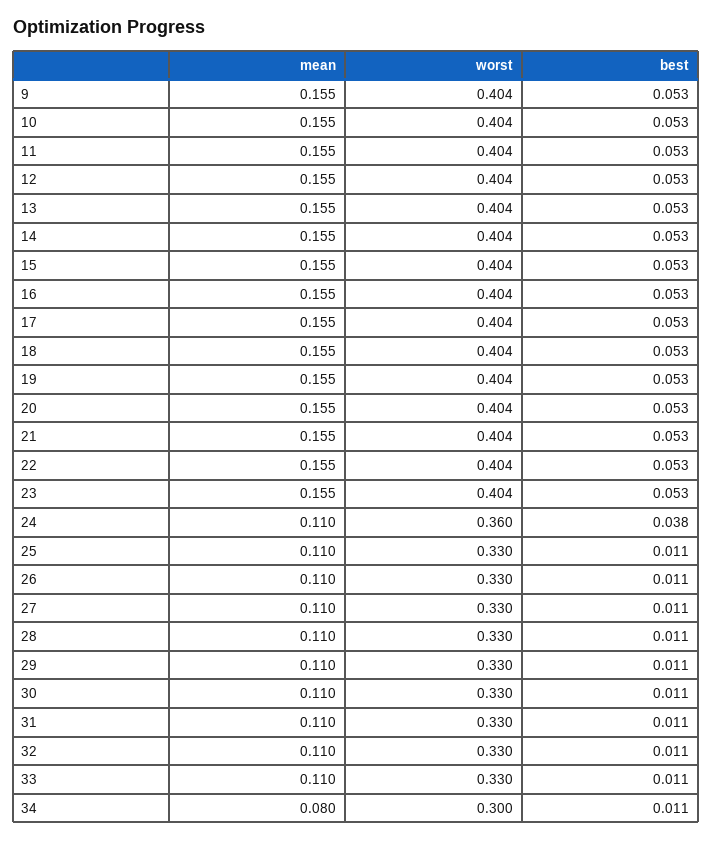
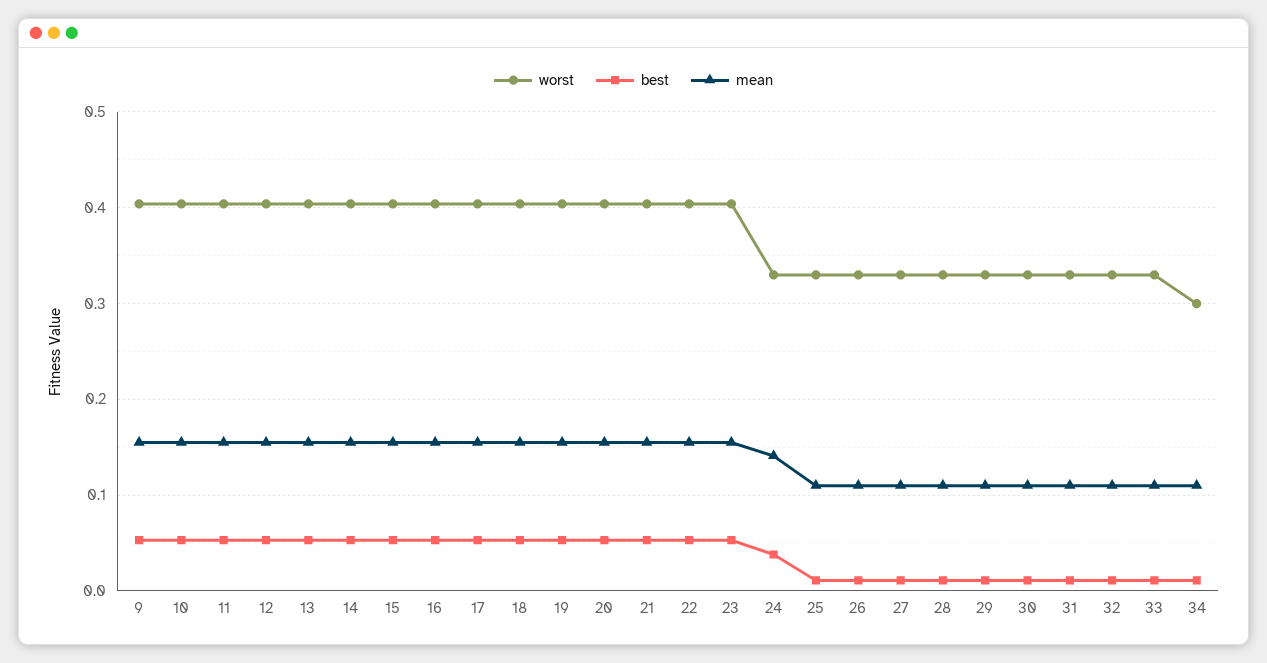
mean, 24: 0.11 -> 0.14
worst, 24: 0.36 -> 0.33
mean, 34: 0.08 -> 0.11

